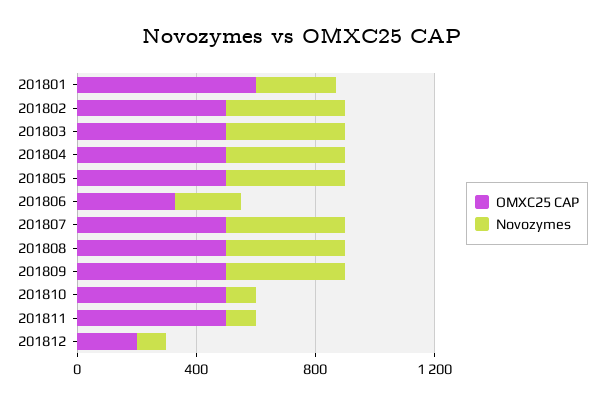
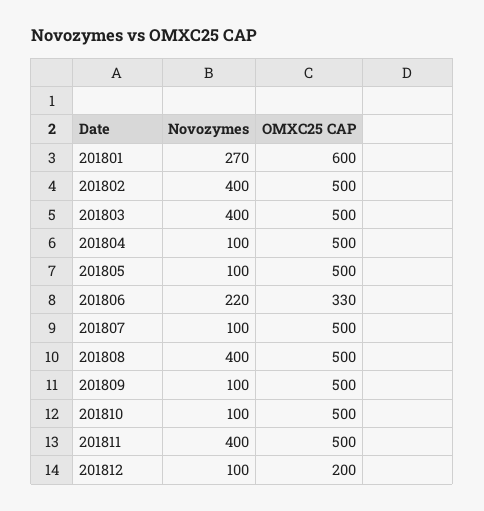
Novozymes, 201804: 400 -> 100
Novozymes, 201805: 400 -> 100
Novozymes, 201807: 400 -> 100
Novozymes, 201809: 400 -> 100
Novozymes, 201811: 100 -> 400

